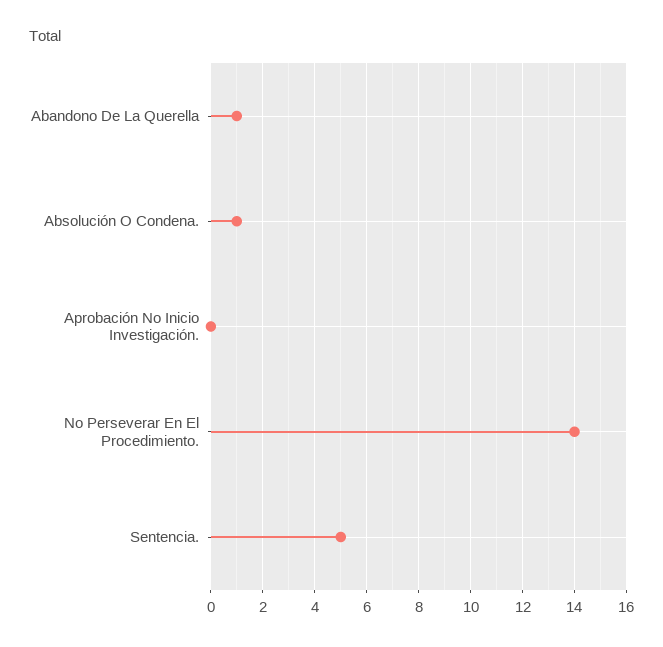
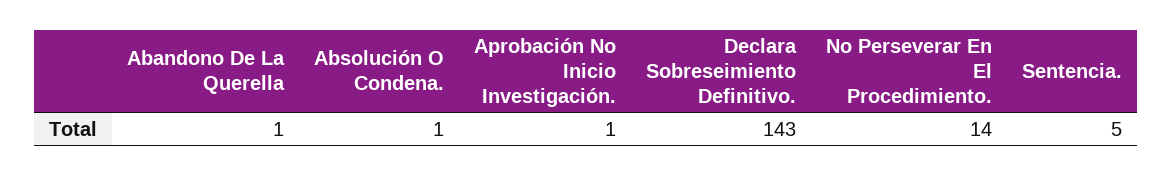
Aprobación No Inicio Investigación.: 0 -> 1
Declara Sobreseimiento Definitivo.: none -> 143

